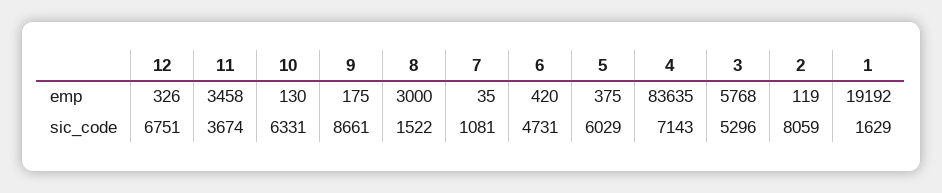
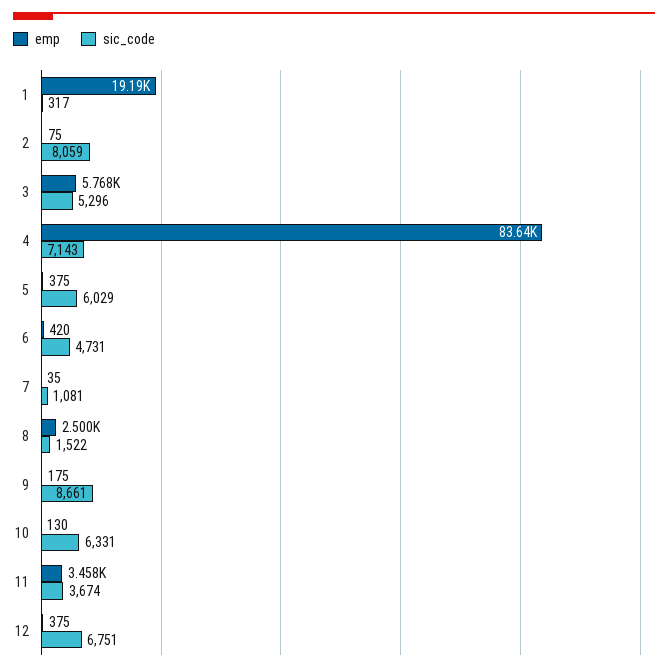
emp, 12: 326 -> 375
emp, 8: 3000 -> 2500
emp, 2: 119 -> 75
sic_code, 1: 1629 -> 317

